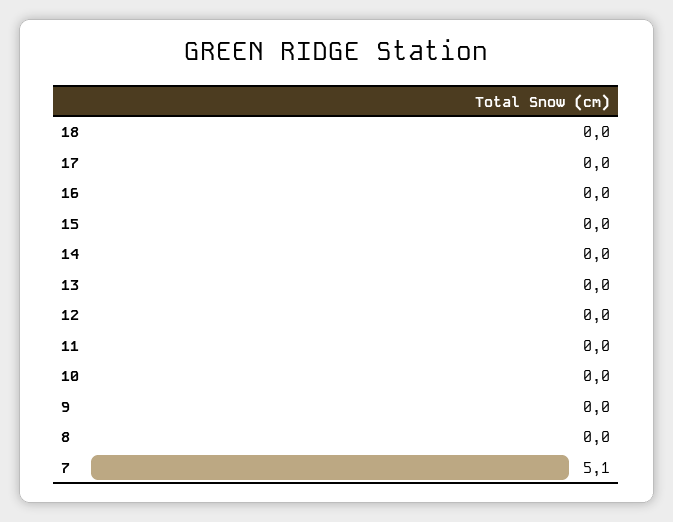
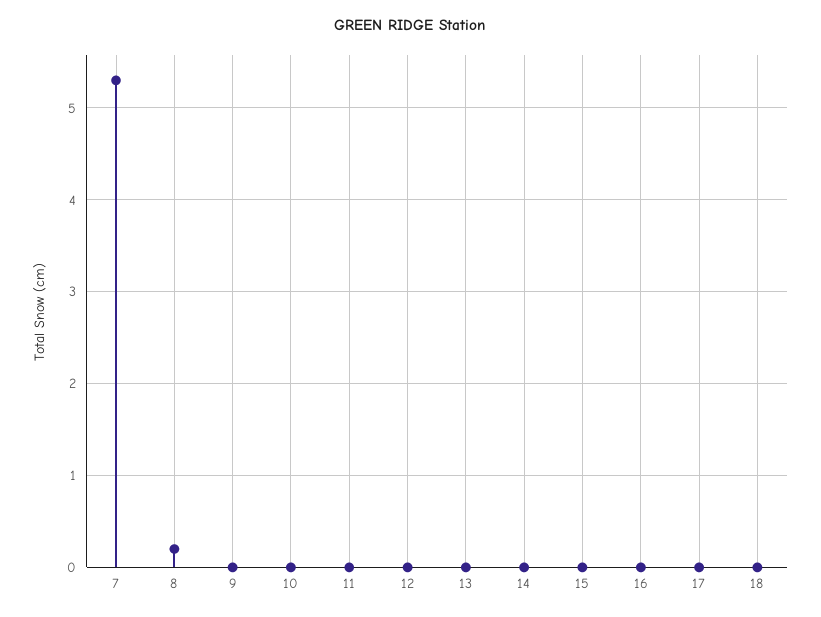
8: 0 -> 0.2
7: 5.1 -> 5.3

